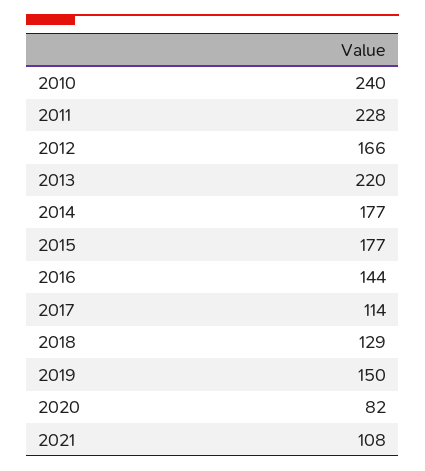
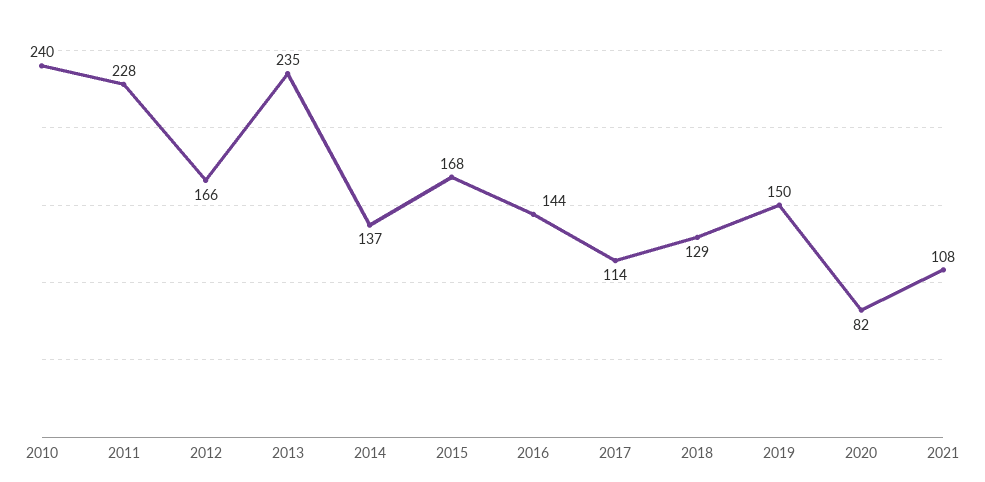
2013: 220 -> 235
2014: 177 -> 137
2015: 177 -> 168

